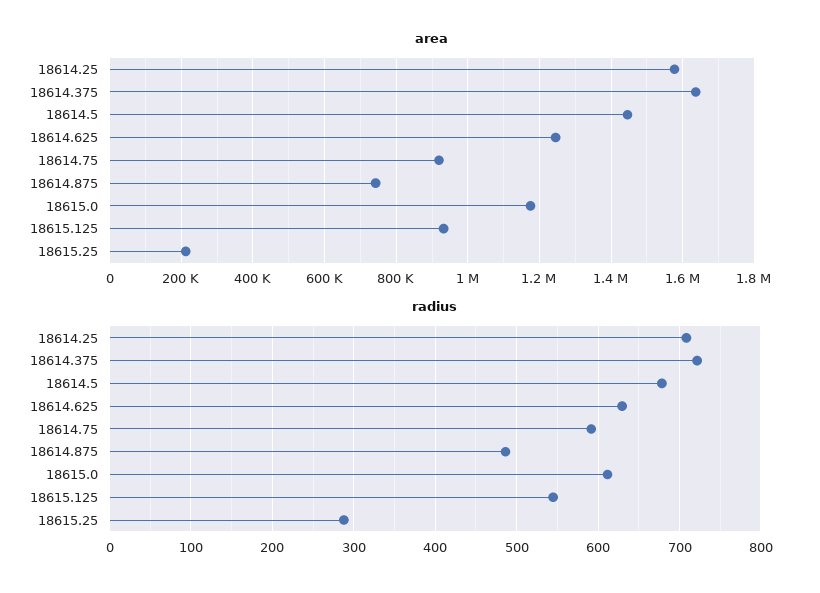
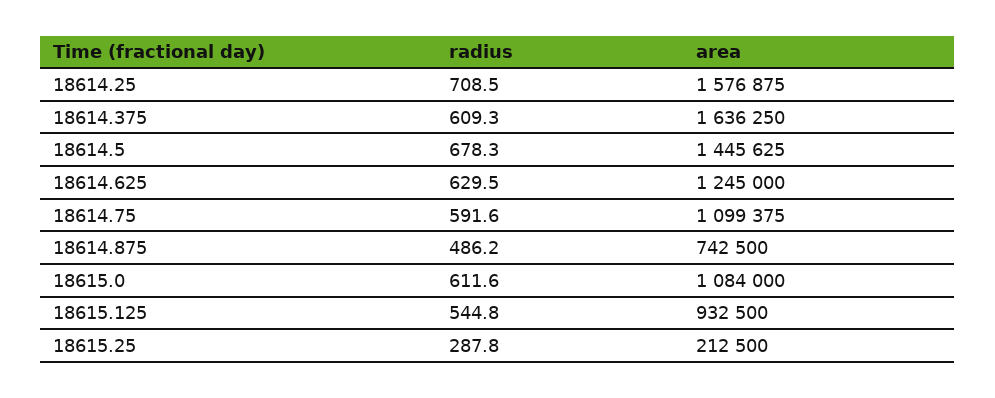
area, 18614.75: 920000 -> 1099375
area, 18615.0: 1180000 -> 1084000
radius, 18614.375: 720 -> 609.3

